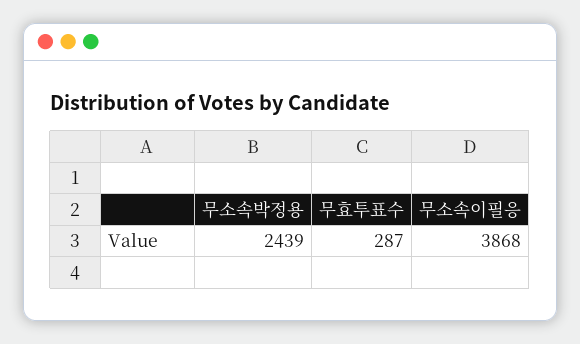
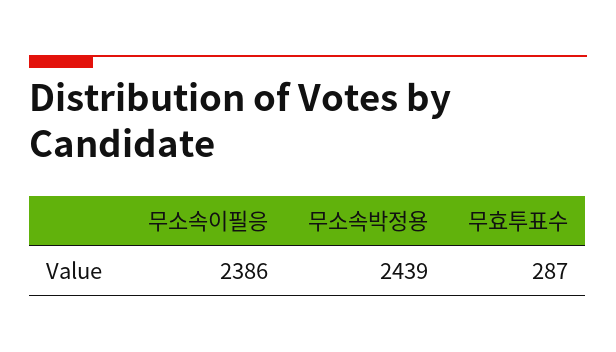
무소속이필응: 3868 -> 2386

